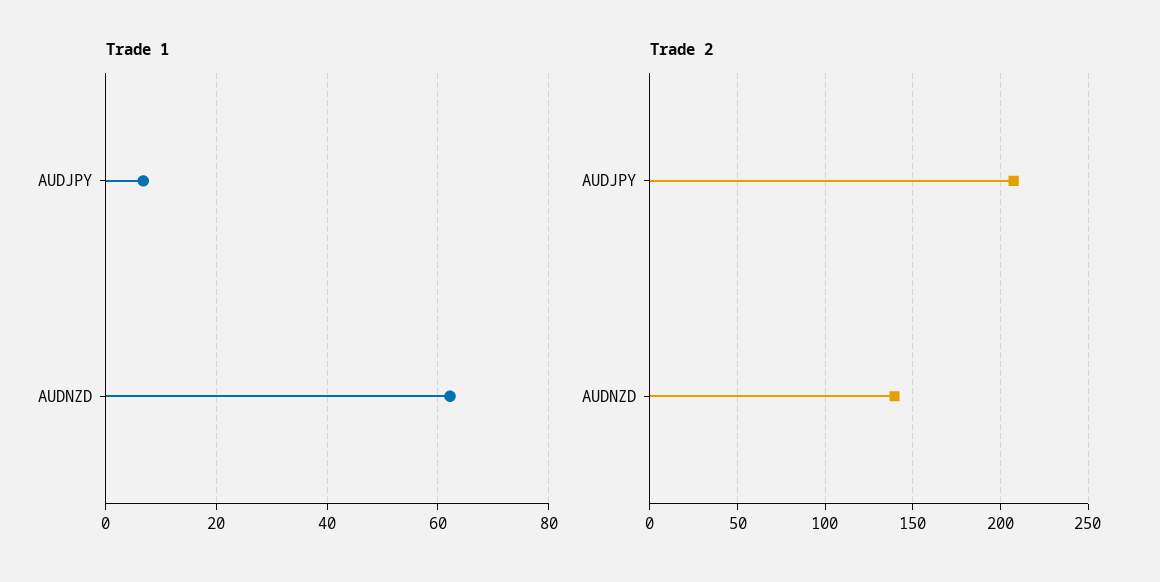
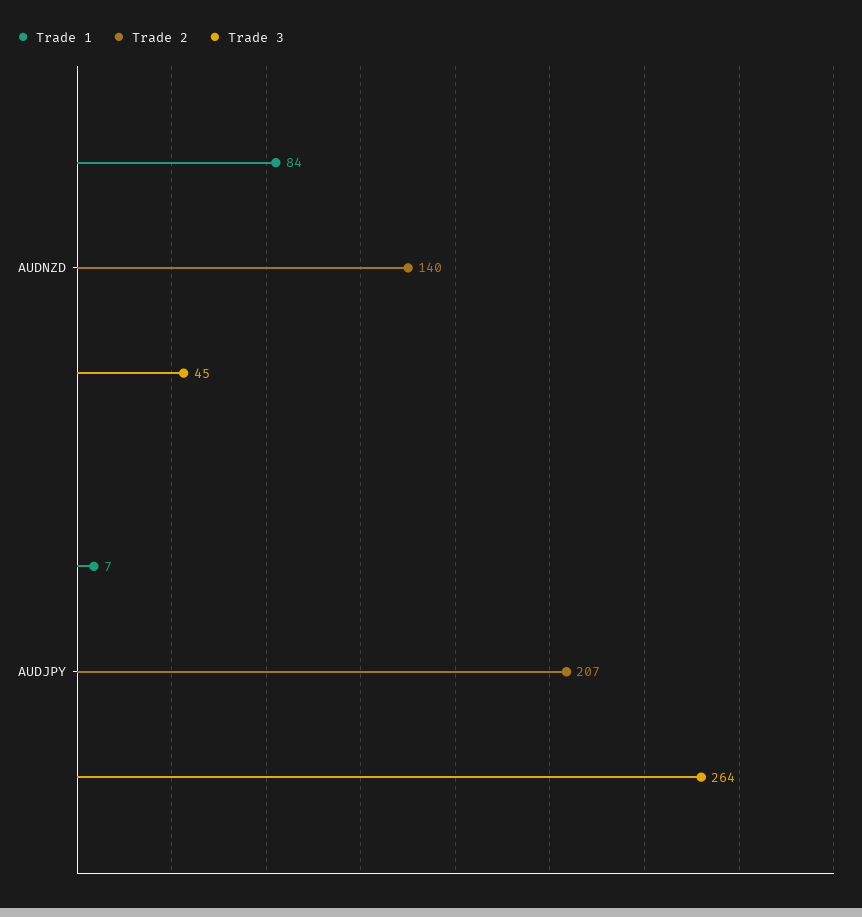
Trade 1, AUDNZD: 62 -> 84
Trade 3, AUDNZD: none -> 45
Trade 3, AUDJPY: none -> 264

